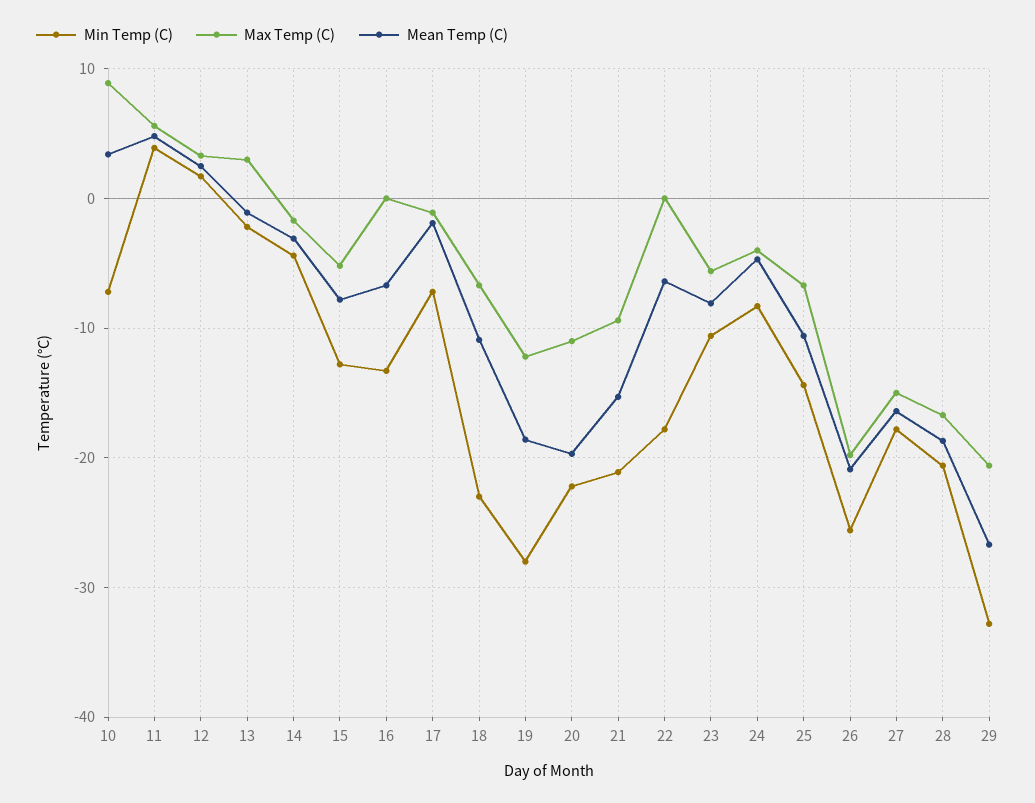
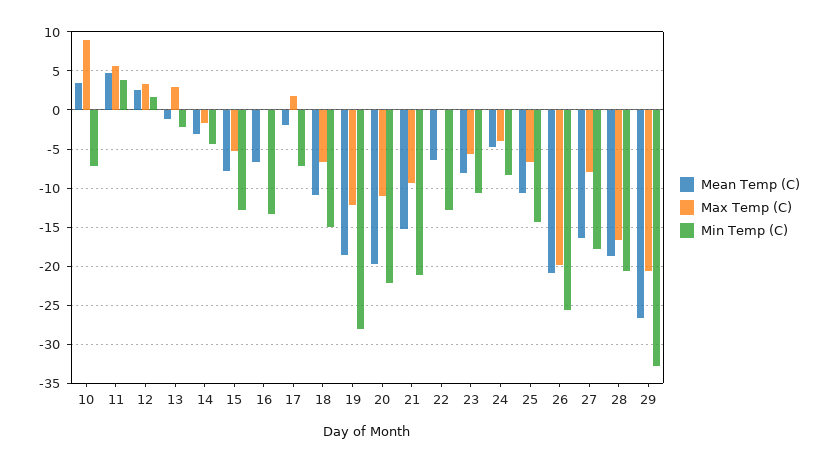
Max Temp (C), 17: -1 -> 2
Min Temp (C), 18: -23 -> -15
Min Temp (C), 22: -18 -> -13
Max Temp (C), 27: -15 -> -8

